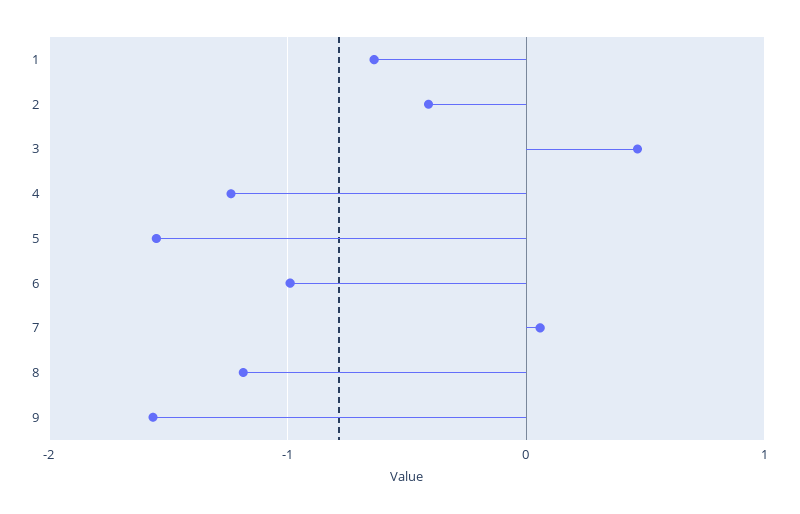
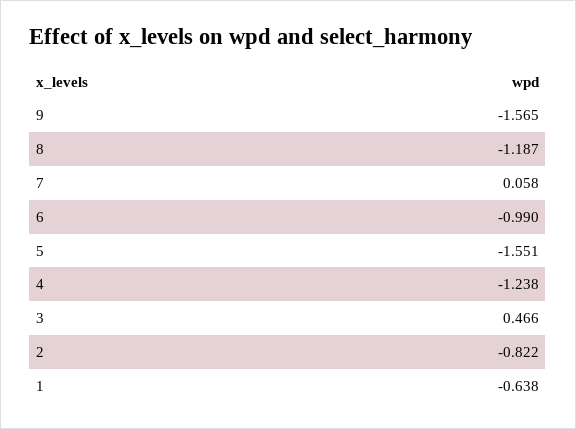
2: -0.4 -> -0.822

